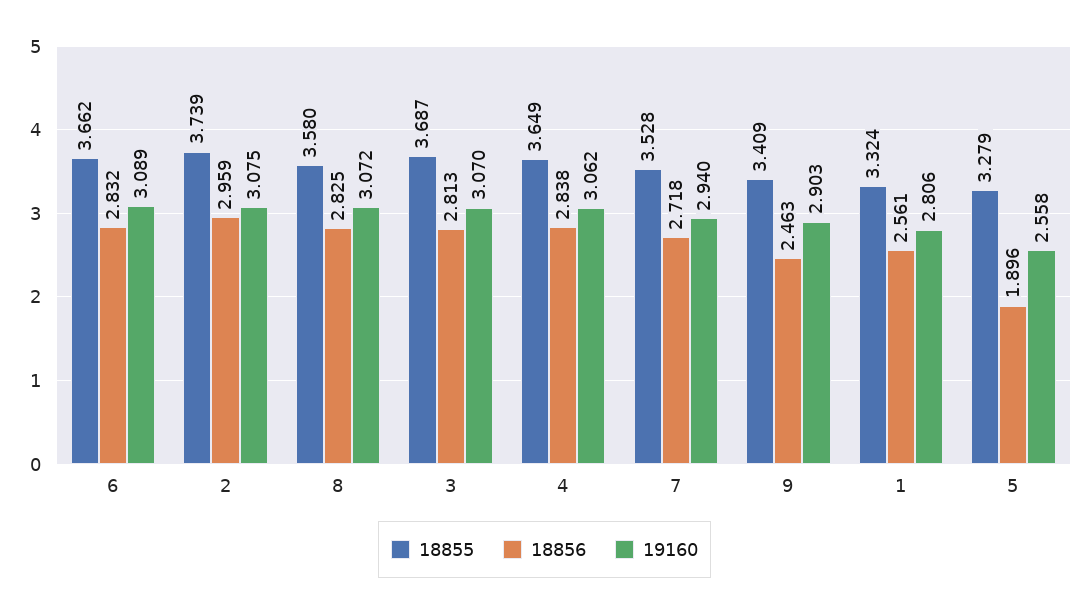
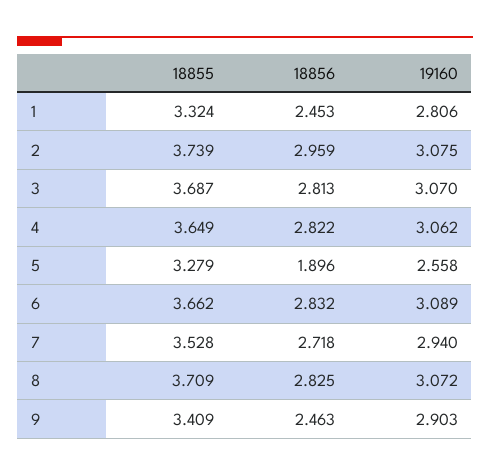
18855, 8: 3.58 -> 3.709
18856, 4: 2.838 -> 2.822
18856, 1: 2.561 -> 2.453

